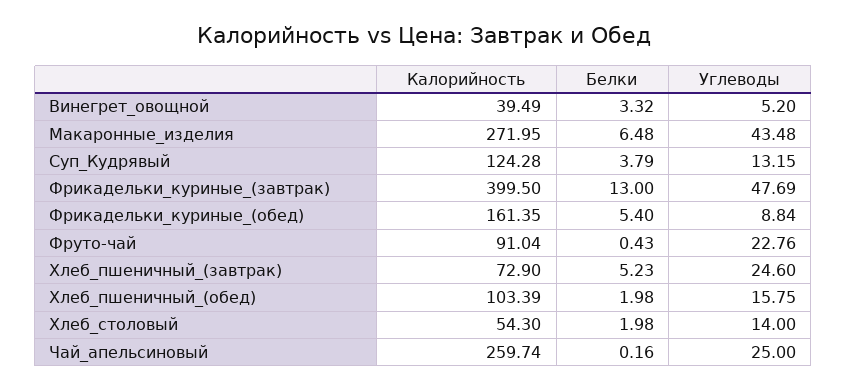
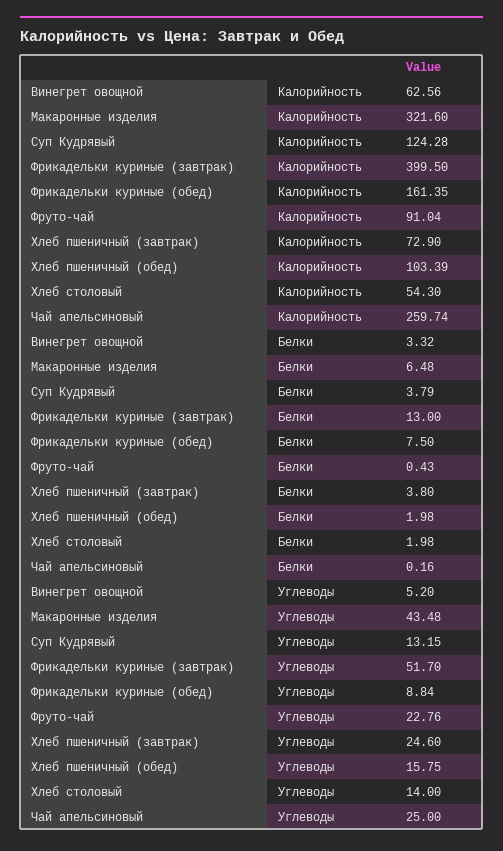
Калорийность, Винегрет_овощной: 39.49 -> 62.56
Калорийность, Макаронные_изделия: 271.95 -> 321.6
Углеводы, Фрикадельки_куриные_(завтрак): 47.69 -> 51.7
Белки, Фрикадельки_куриные_(обед): 5.4 -> 7.5
Белки, Хлеб_пшеничный_(завтрак): 5.23 -> 3.8

